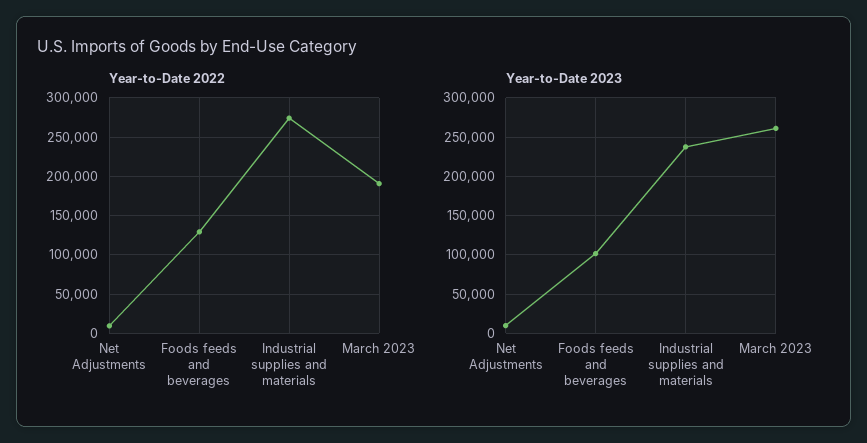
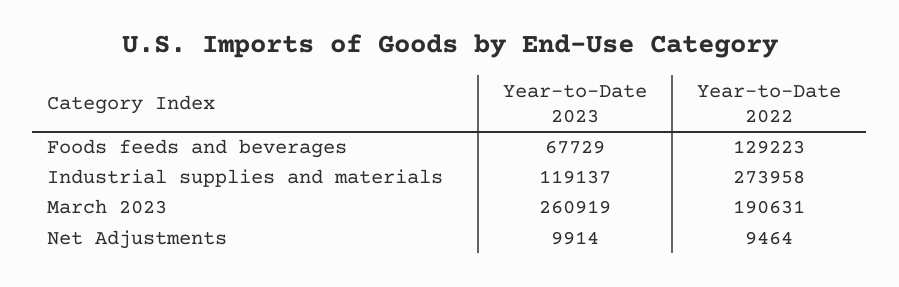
Year-to-Date 2023, Foods feeds and beverages: 100000 -> 67729
Year-to-Date 2023, Industrial supplies and materials: 240000 -> 119137

